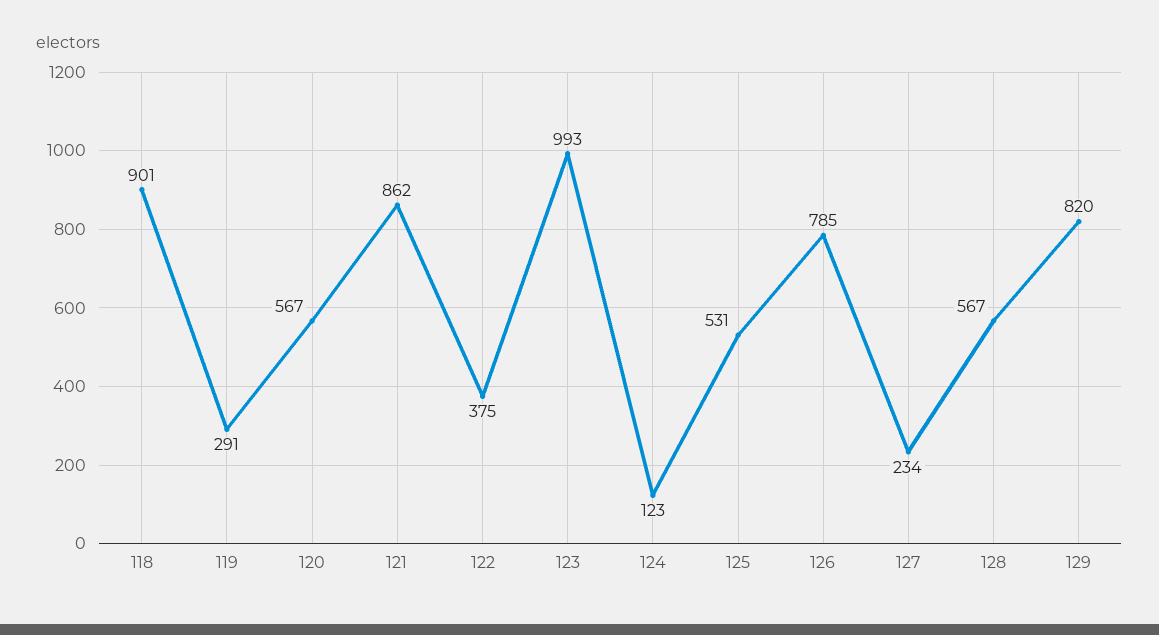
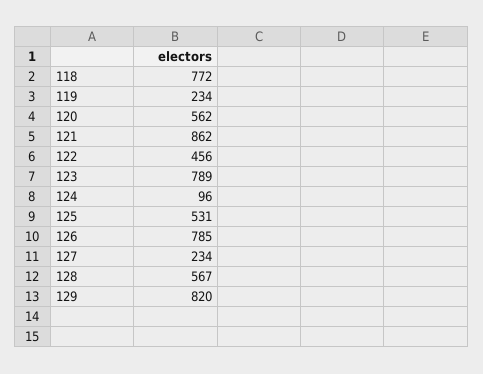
118: 901 -> 772
119: 291 -> 234
120: 567 -> 562
122: 375 -> 456
123: 993 -> 789
124: 123 -> 96

